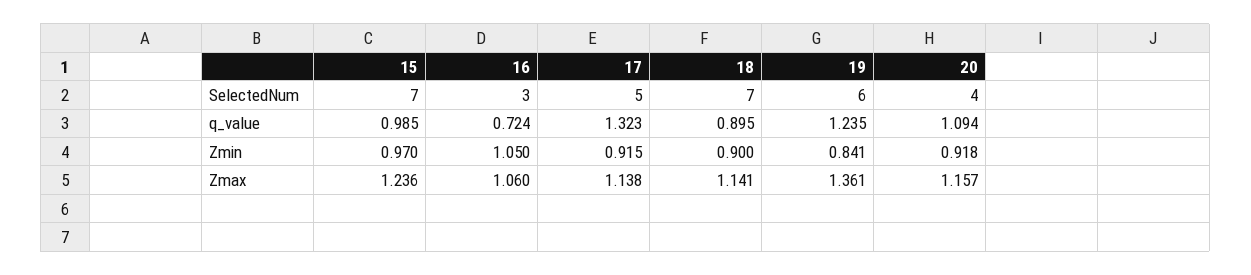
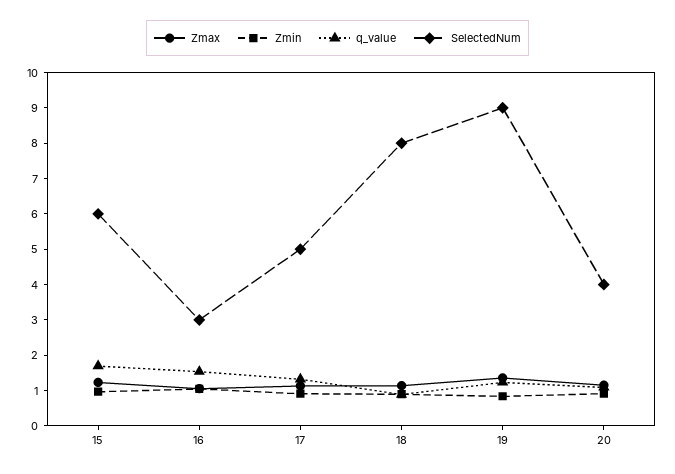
SelectedNum, 15: 7 -> 6
SelectedNum, 18: 7 -> 8
SelectedNum, 19: 6 -> 9
q_value, 15: 0.985 -> 1.75
q_value, 16: 0.724 -> 1.5

